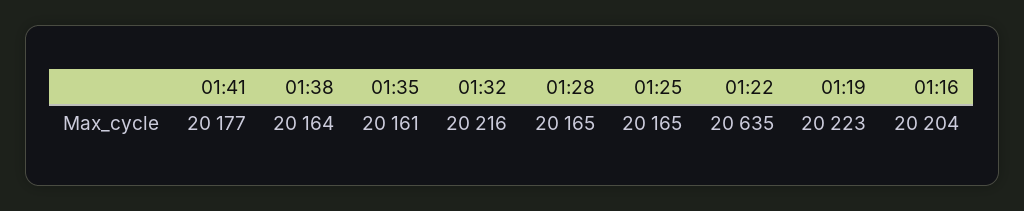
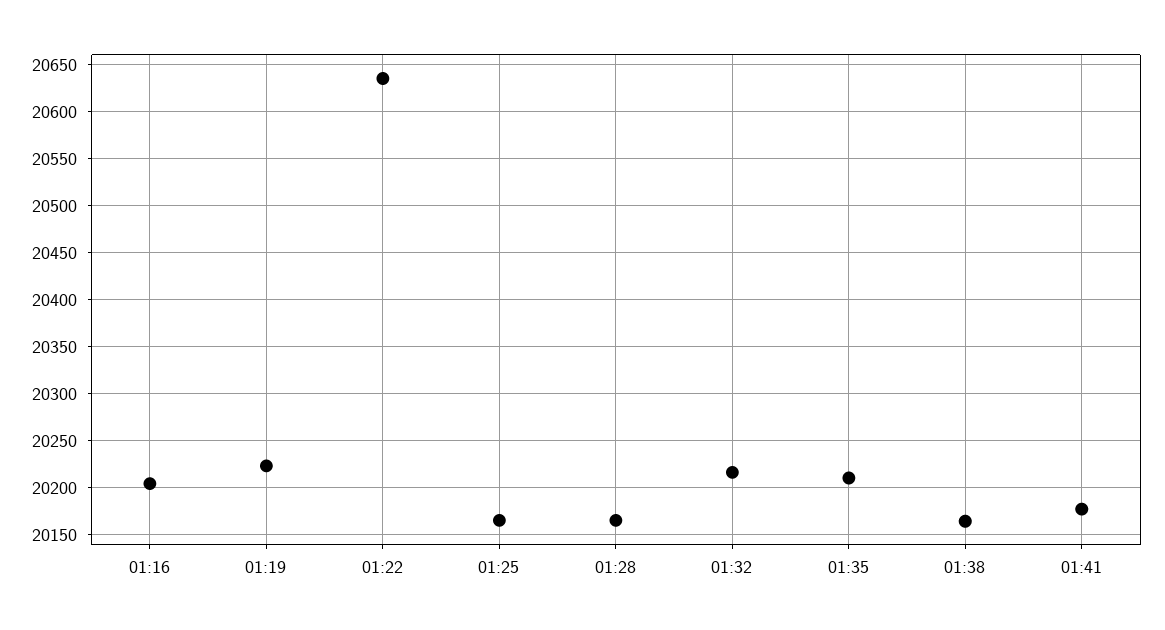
01:35: 20161 -> 20210

